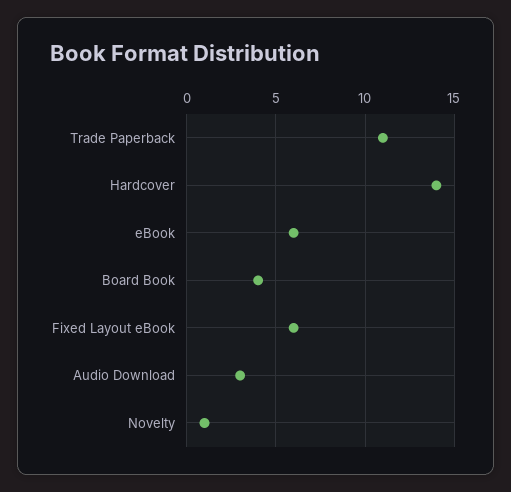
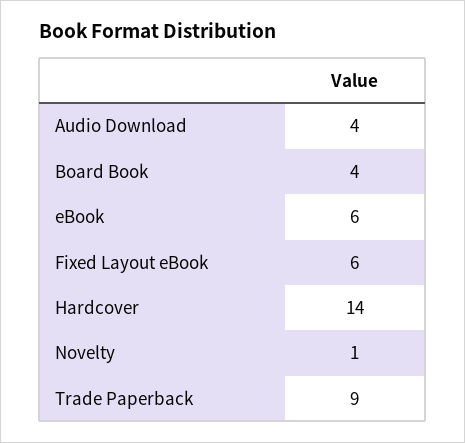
Trade Paperback: 11 -> 9
Audio Download: 3 -> 4

